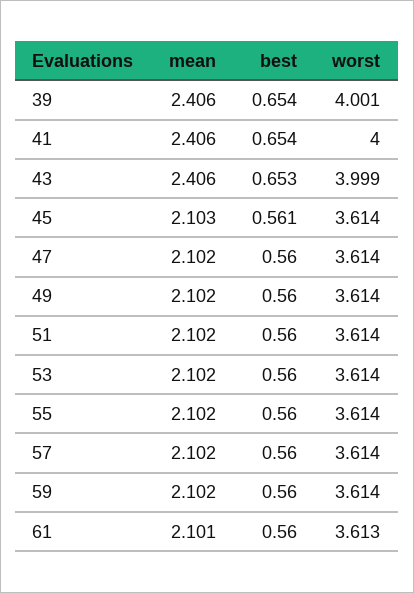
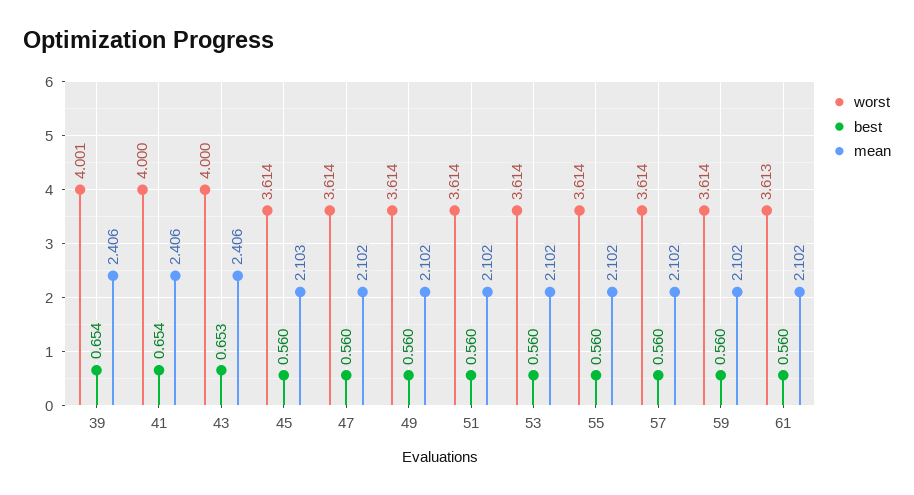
worst, 43: 3.999 -> 4
best, 45: 0.561 -> 0.56
mean, 61: 2.101 -> 2.102

